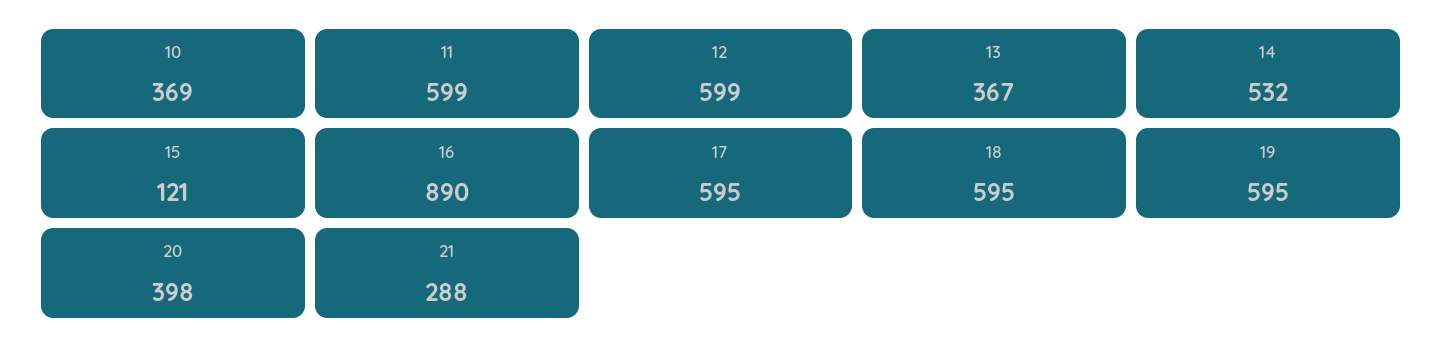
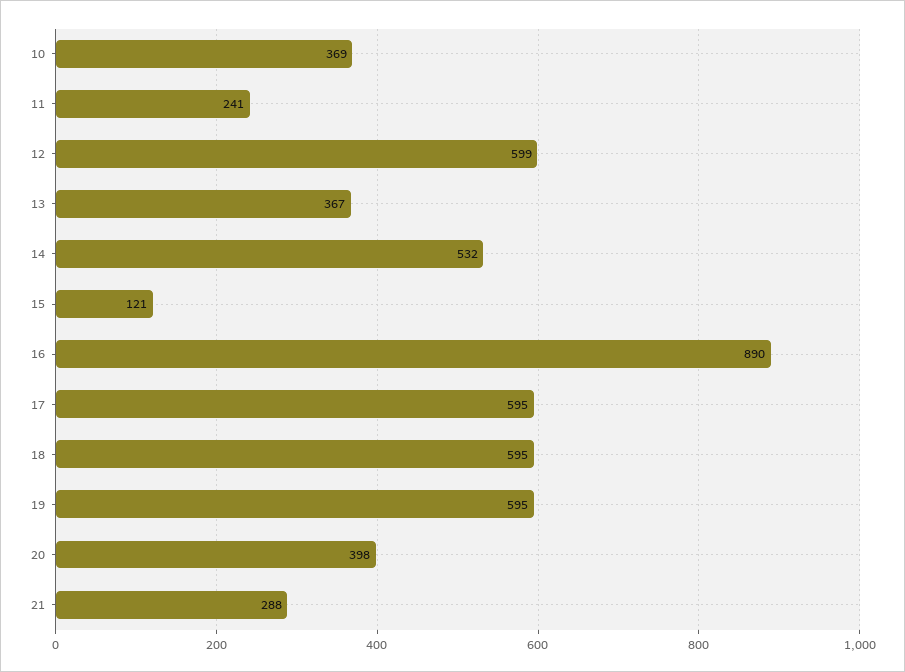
11: 599 -> 241

